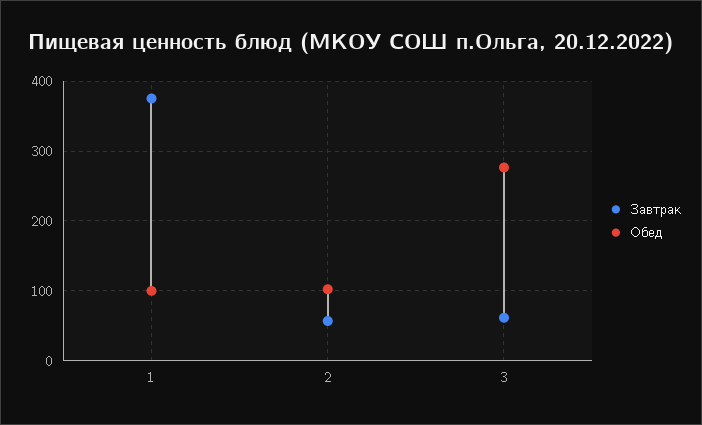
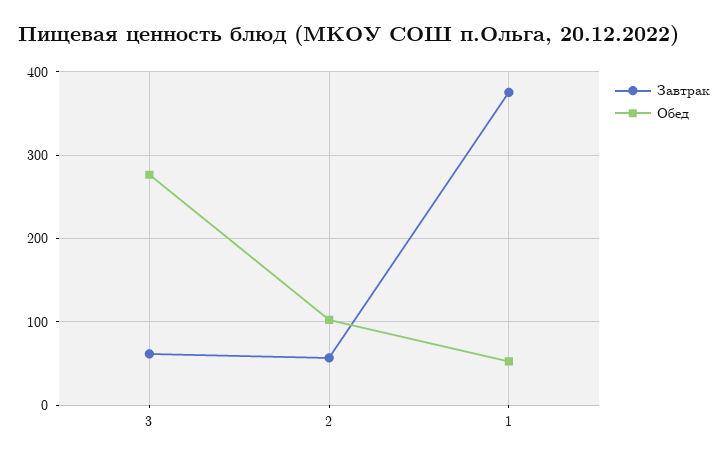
Обед, 1: 100 -> 50

